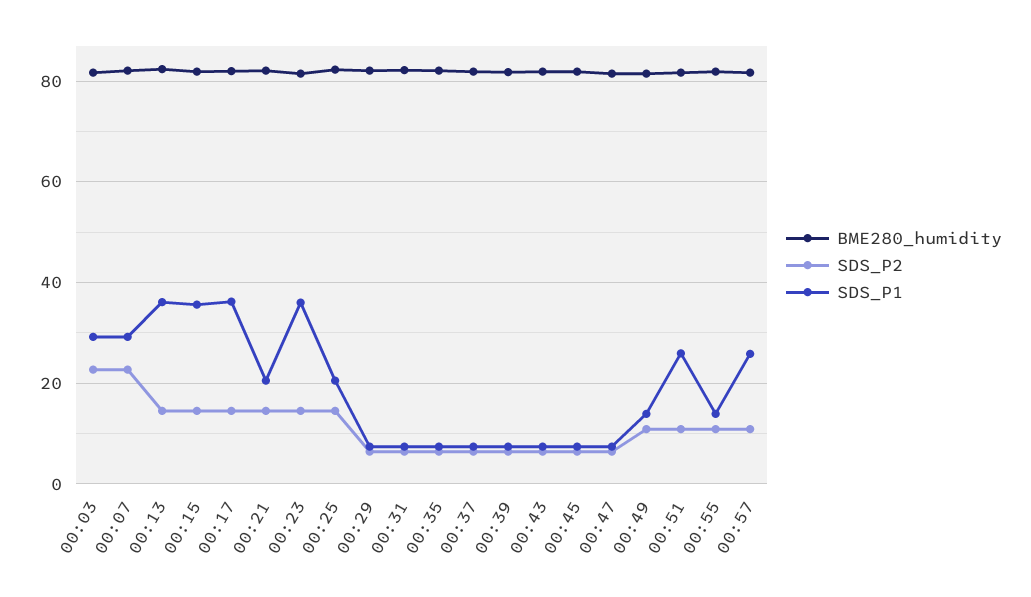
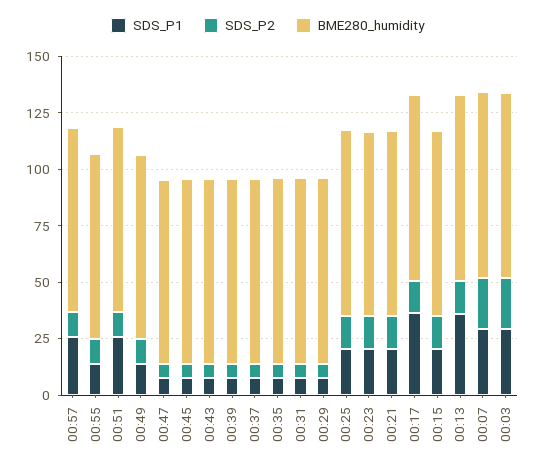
SDS_P1, 00:15: 36 -> 20
SDS_P1, 00:23: 36 -> 20

